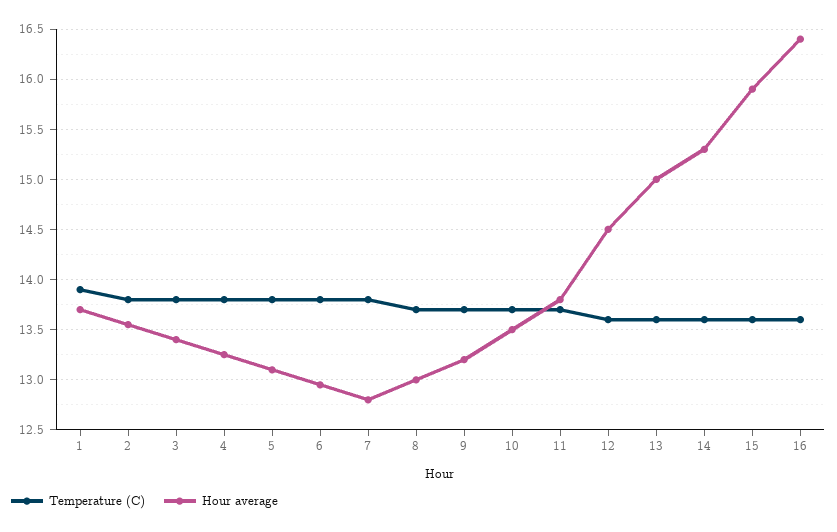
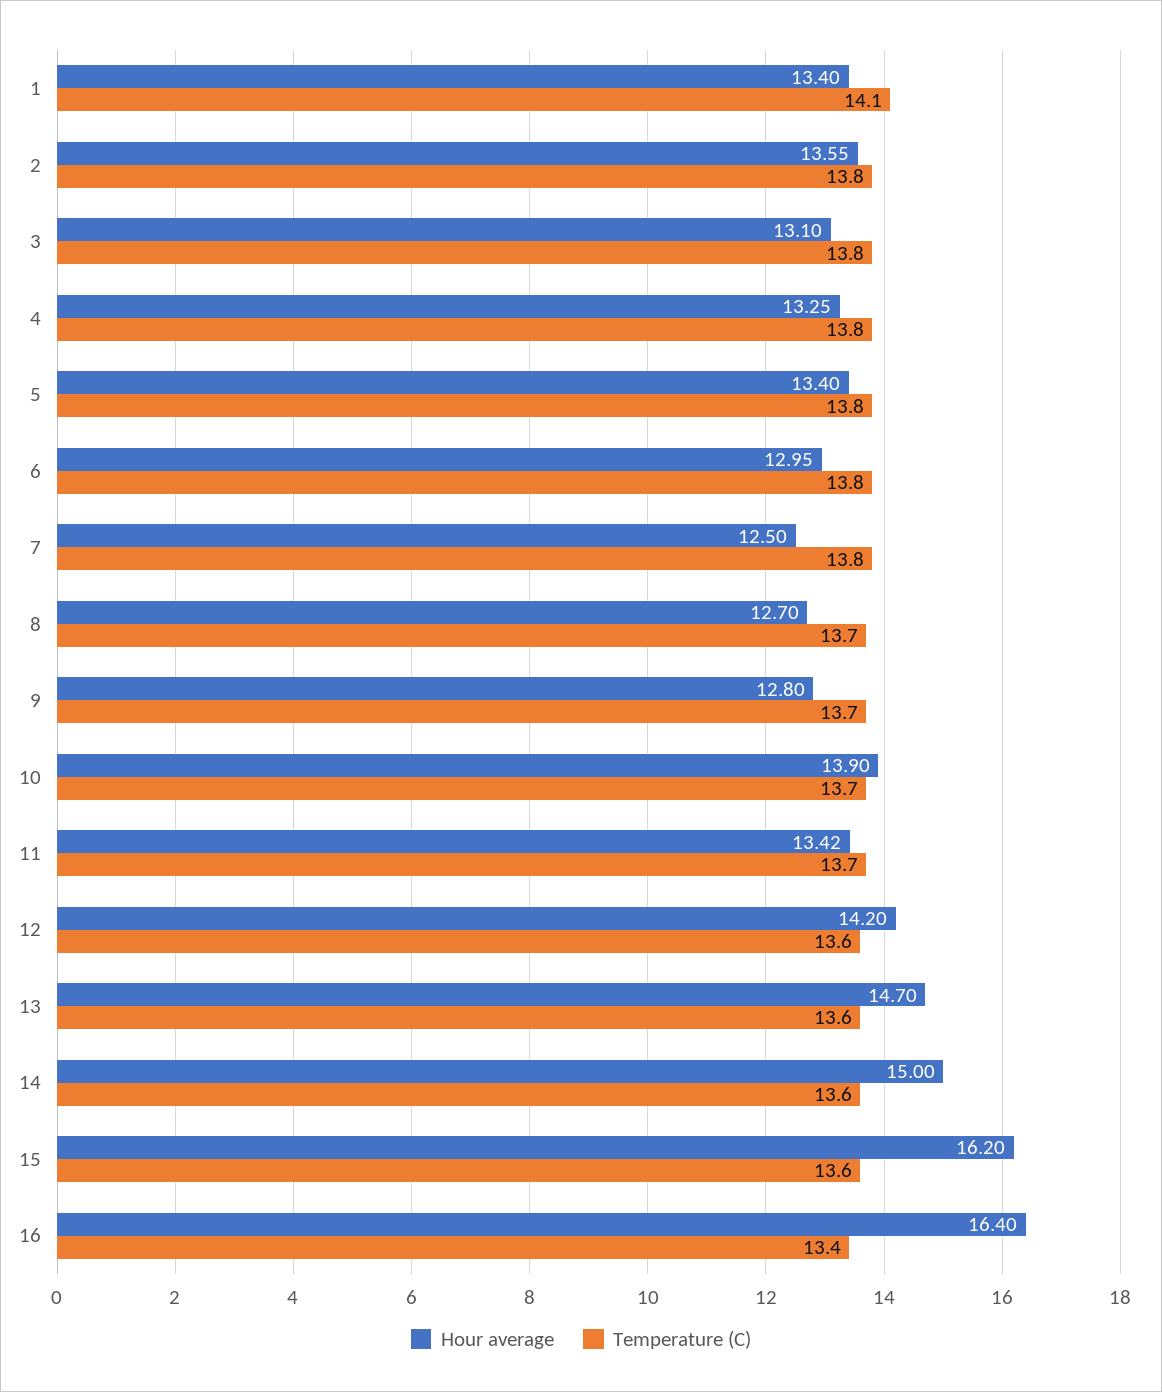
Temperature (C), 1: 13.9 -> 14.1
Hour average, 1: 13.7 -> 13.4
Hour average, 3: 13.4 -> 13.1
Hour average, 5: 13.1 -> 13.4
Hour average, 7: 12.8 -> 12.5
Hour average, 8: 13 -> 12.7
Hour average, 9: 13.2 -> 12.8
Hour average, 10: 13.5 -> 13.9
Hour average, 11: 13.8 -> 13.42
Hour average, 12: 14.5 -> 14.2
Hour average, 13: 15 -> 14.7
Hour average, 14: 15.3 -> 15
Hour average, 15: 15.9 -> 16.2
Temperature (C), 16: 13.6 -> 13.4

